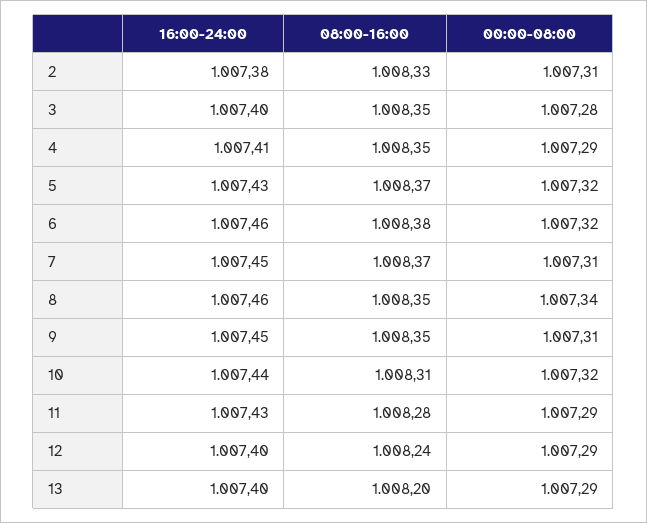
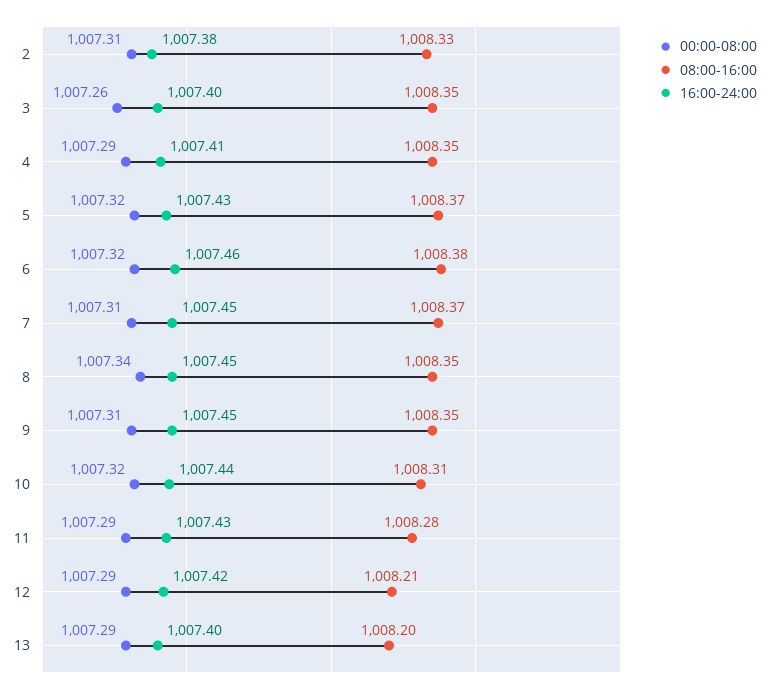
00:00-08:00, 3: 1007.28 -> 1007.26
16:00-24:00, 8: 1007.46 -> 1007.45
16:00-24:00, 12: 1007.4 -> 1007.42
08:00-16:00, 12: 1008.24 -> 1008.21

